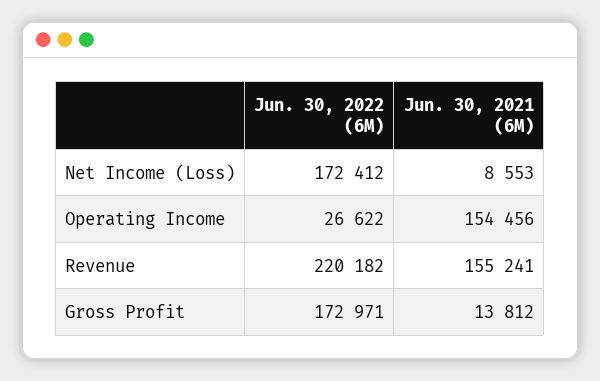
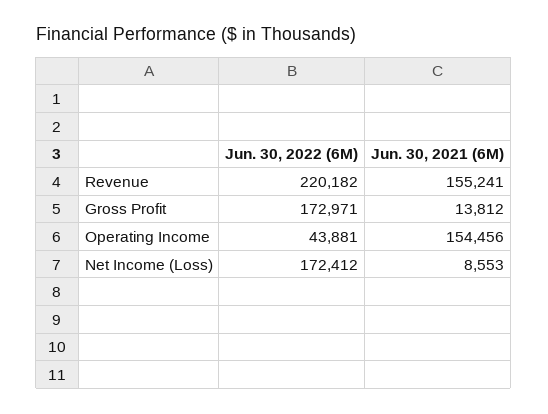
Jun. 30, 2022 (6M), Operating Income: 26622 -> 43881

